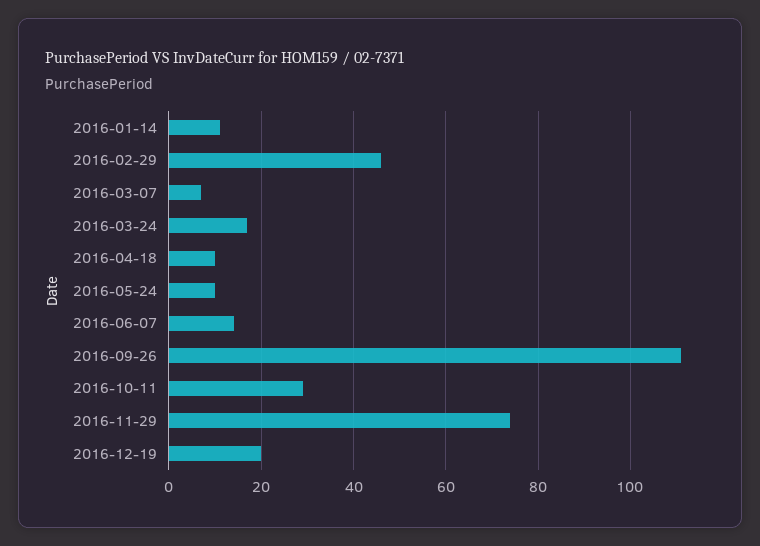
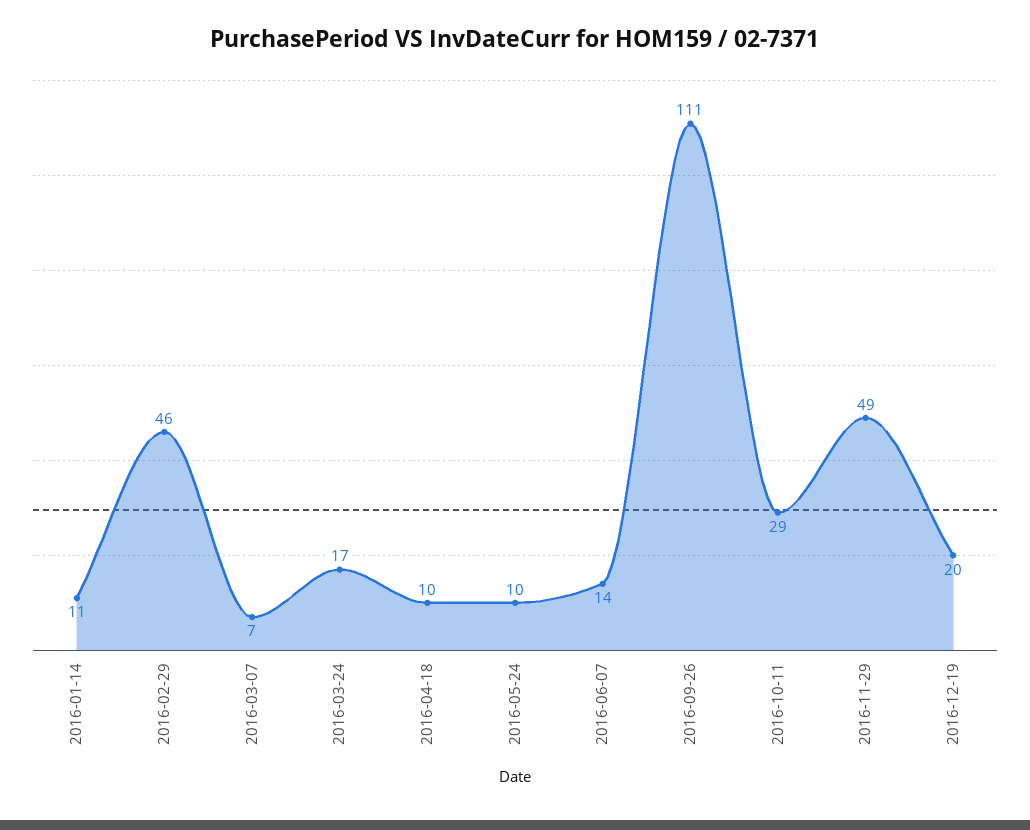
2016-11-29: 75 -> 49

